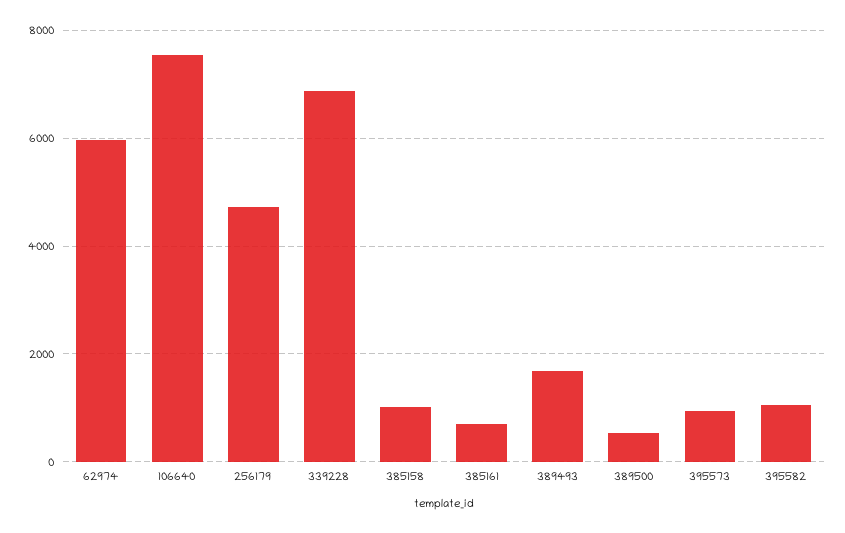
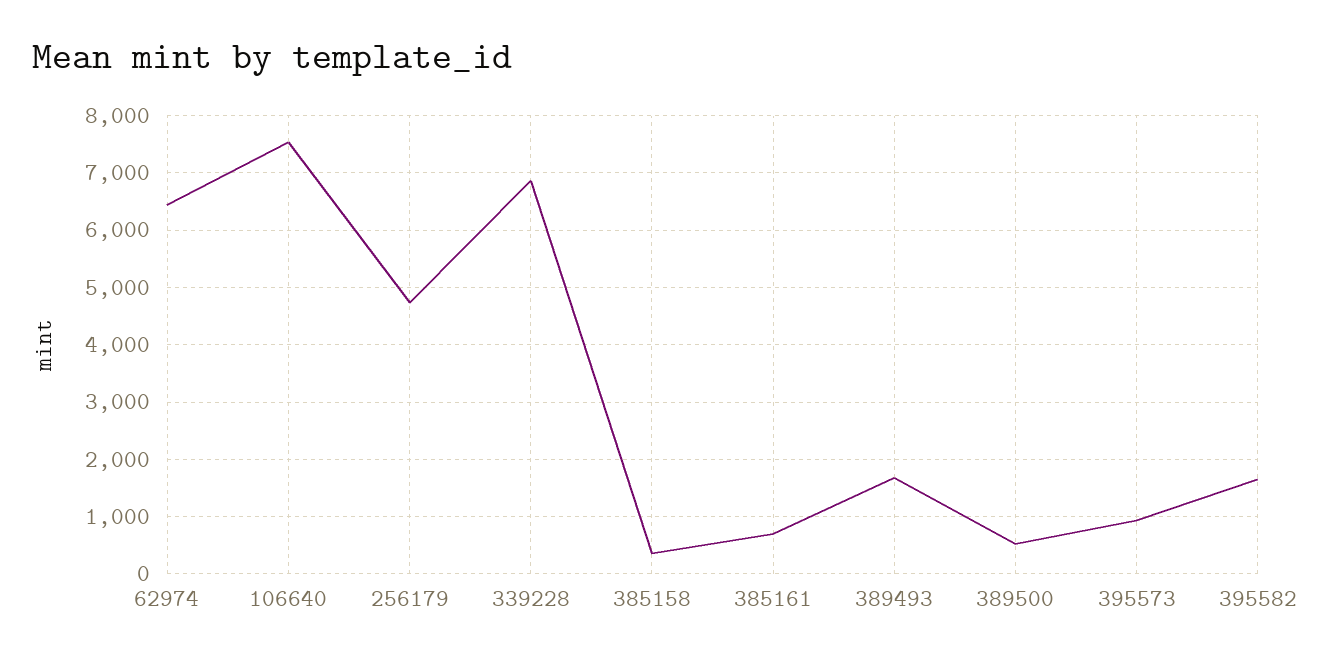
62974: 6000 -> 6400
385158: 1000 -> 400
395582: 1000 -> 1600

